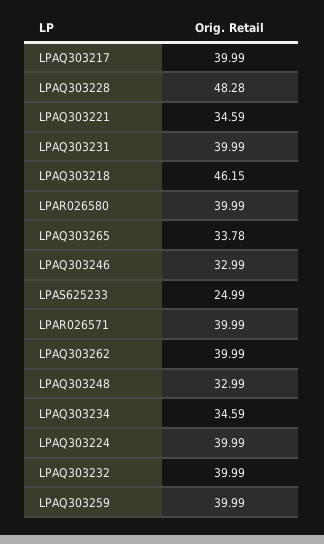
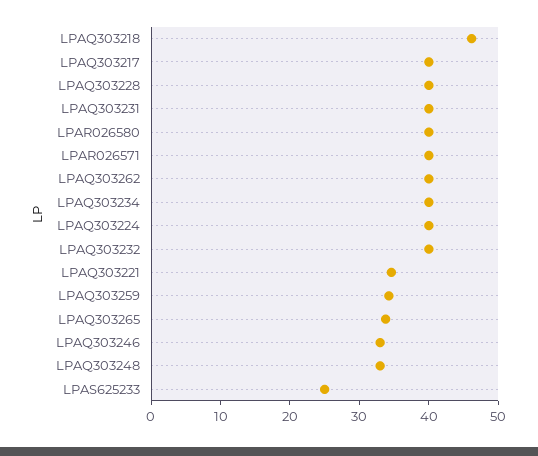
LPAQ303228: 48.28 -> 40
LPAQ303234: 34.59 -> 40
LPAQ303259: 39.99 -> 34

